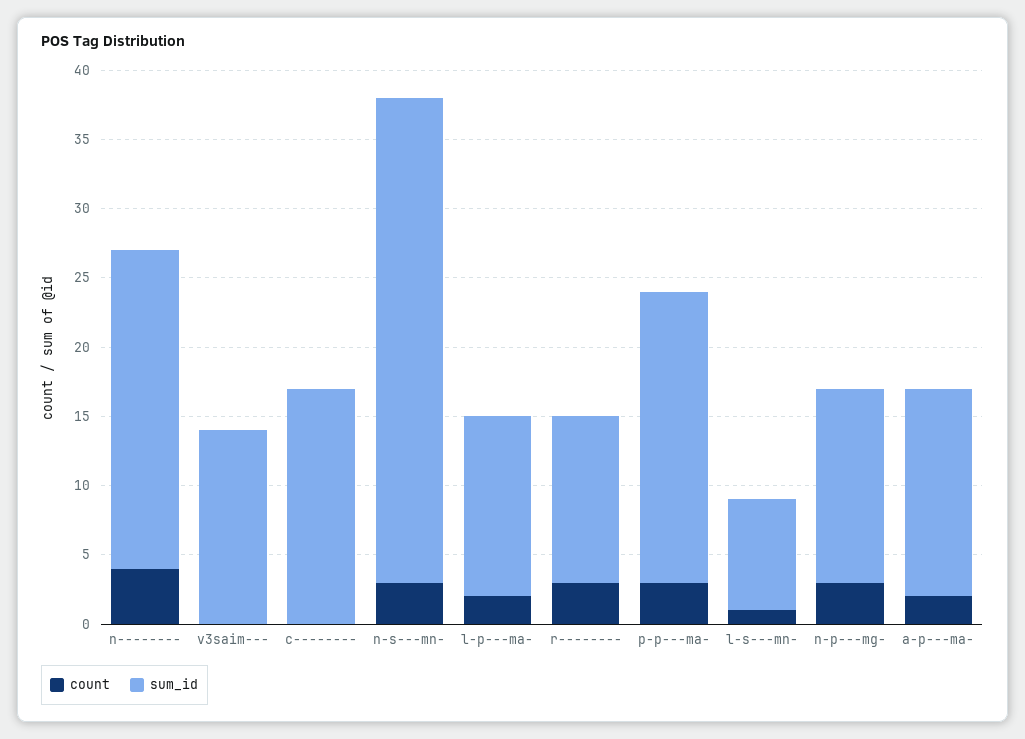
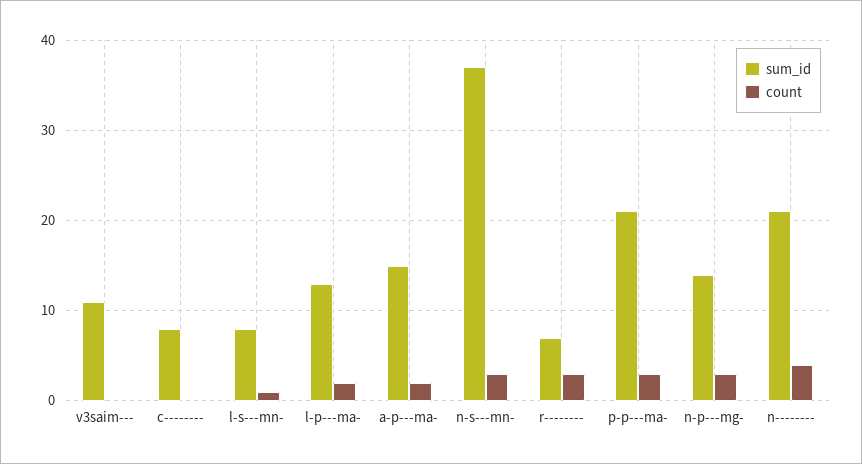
sum_id, n--------: 23 -> 21
sum_id, v3saim---: 14 -> 11
sum_id, c--------: 17 -> 8
sum_id, n-s---mn-: 35 -> 37
sum_id, r--------: 12 -> 7

